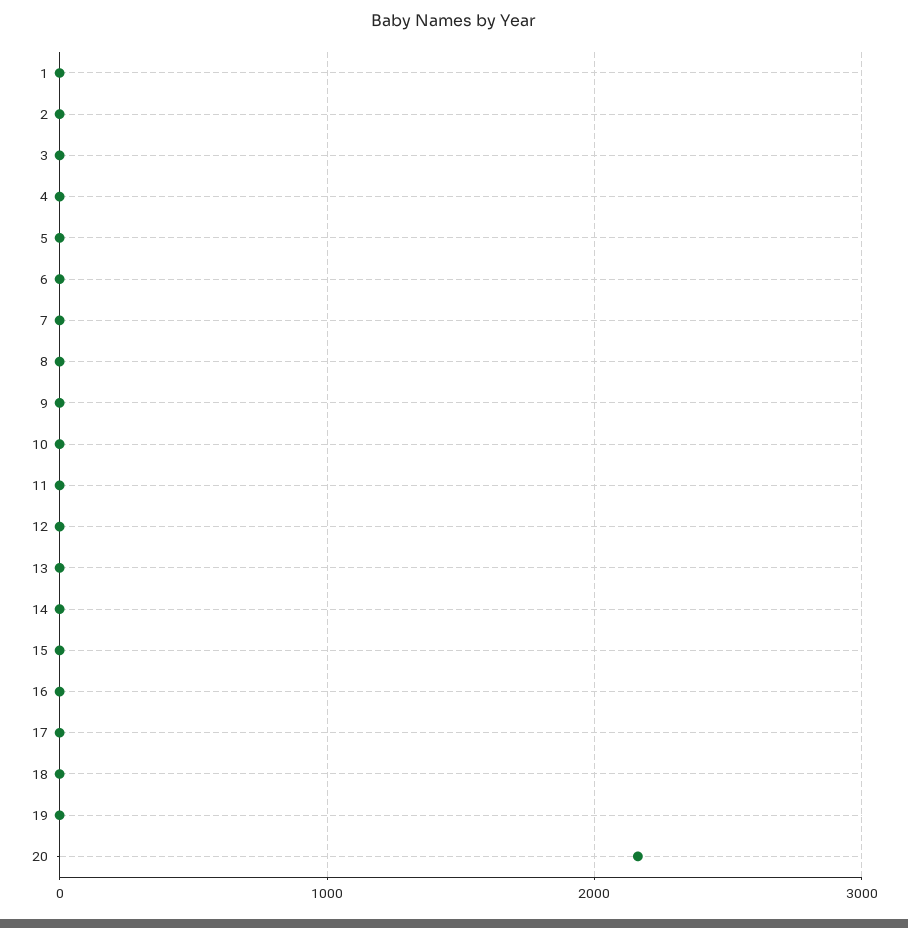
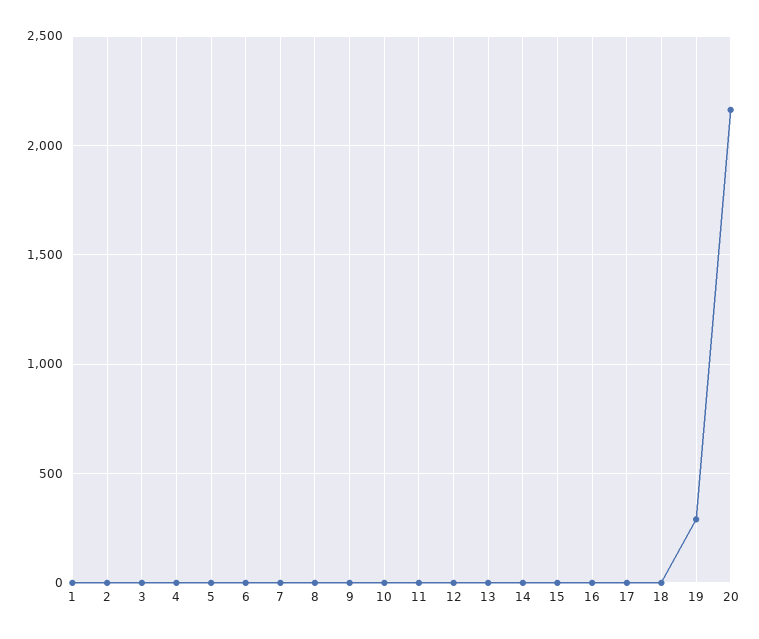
19: 0 -> 300

